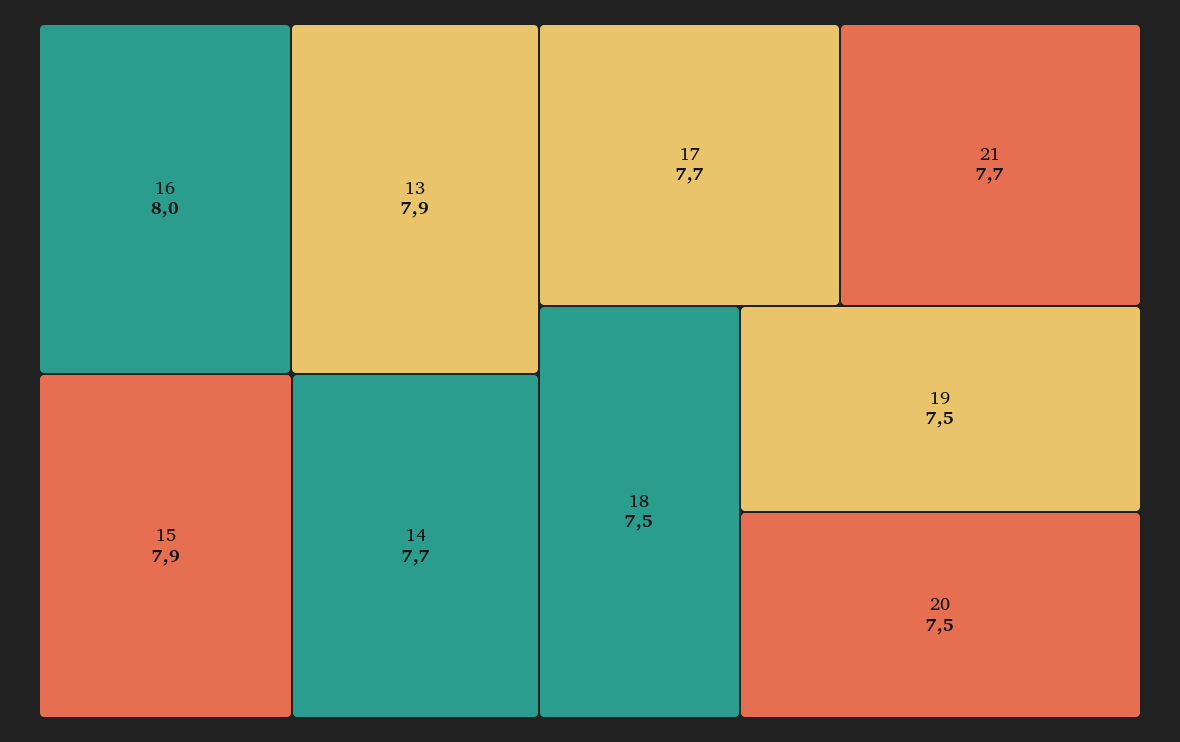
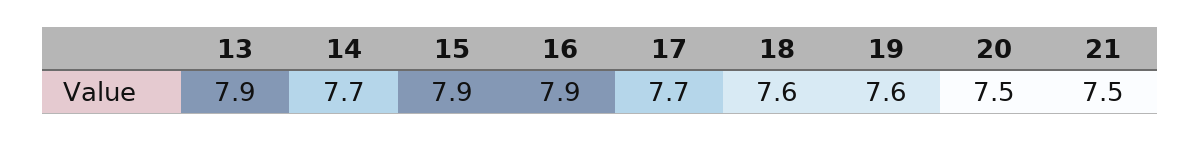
16: 8 -> 7.9
21: 7.7 -> 7.5
18: 7.5 -> 7.6
19: 7.5 -> 7.6

